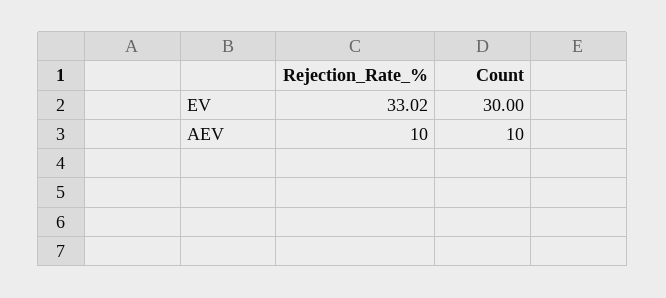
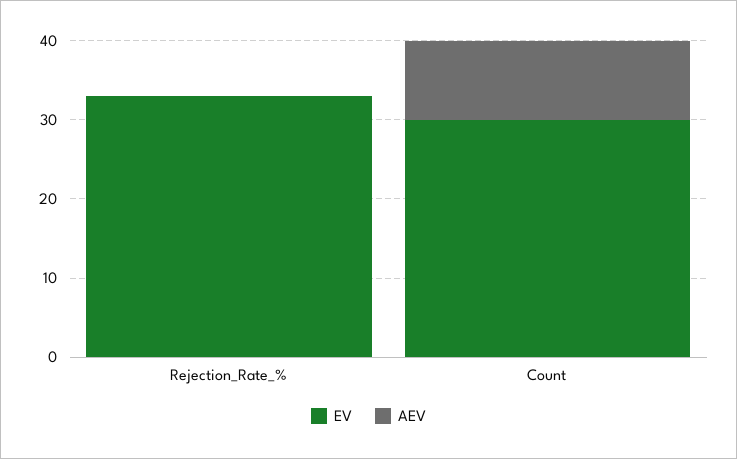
AEV, Rejection_Rate_%: 10 -> 0

